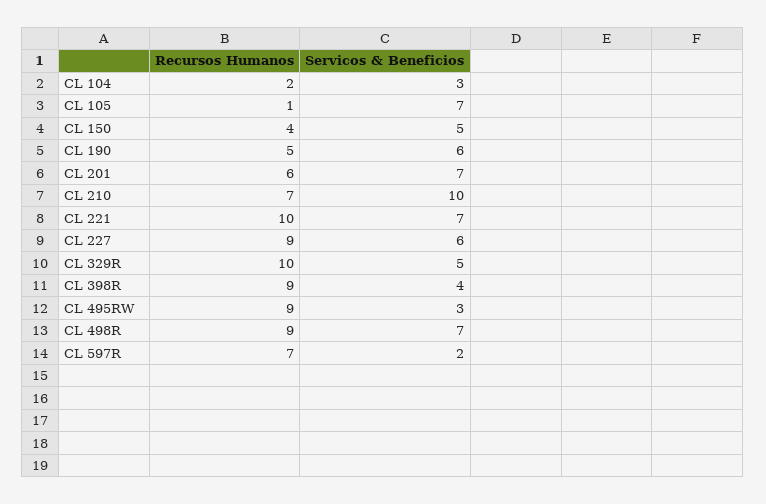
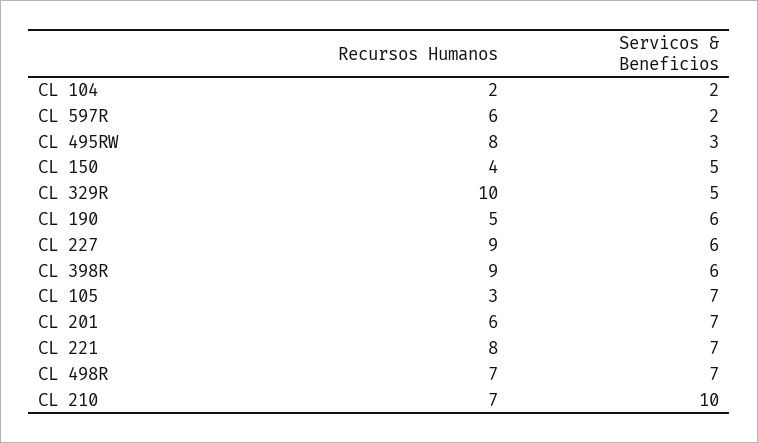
Servicos & Beneficios, CL 104: 3 -> 2
Recursos Humanos, CL 105: 1 -> 3
Recursos Humanos, CL 221: 10 -> 8
Servicos & Beneficios, CL 398R: 4 -> 6
Recursos Humanos, CL 495RW: 9 -> 8
Recursos Humanos, CL 498R: 9 -> 7
Recursos Humanos, CL 597R: 7 -> 6

